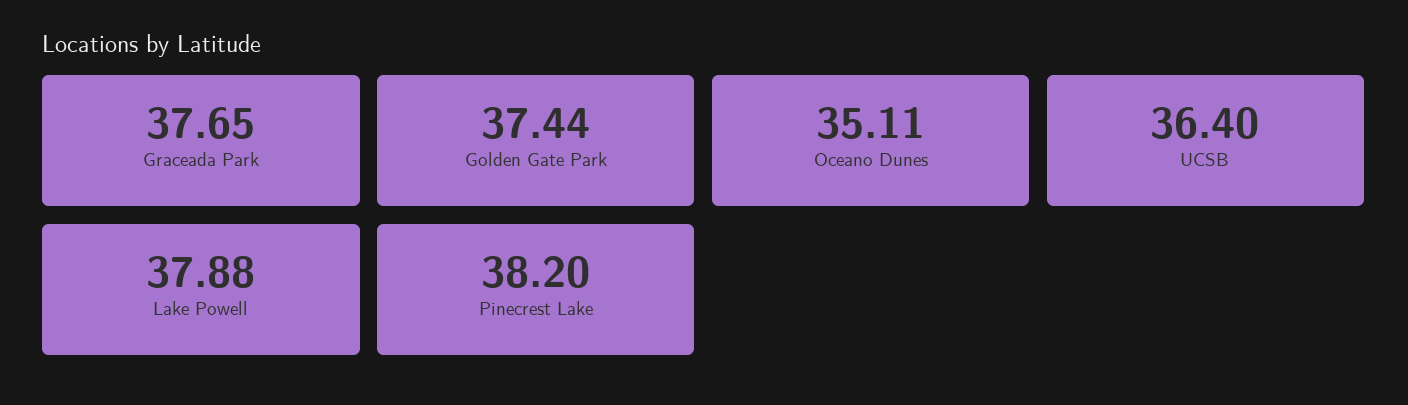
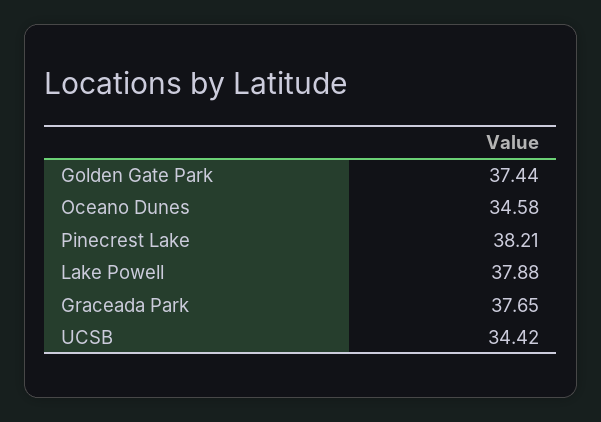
Oceano Dunes: 35.11 -> 34.58
UCSB: 36.4 -> 34.42
Pinecrest Lake: 38.2 -> 38.21

